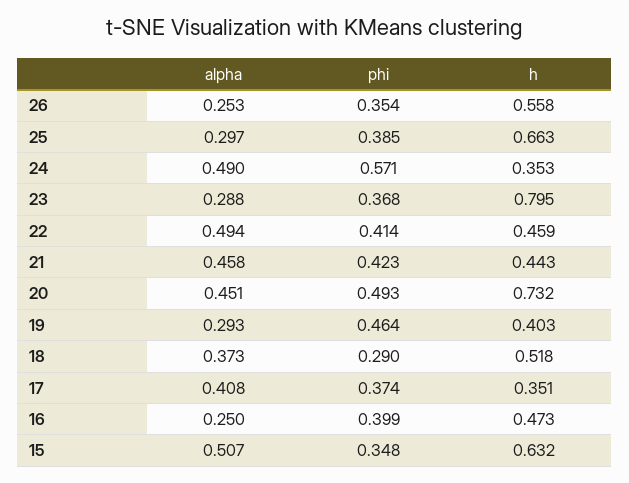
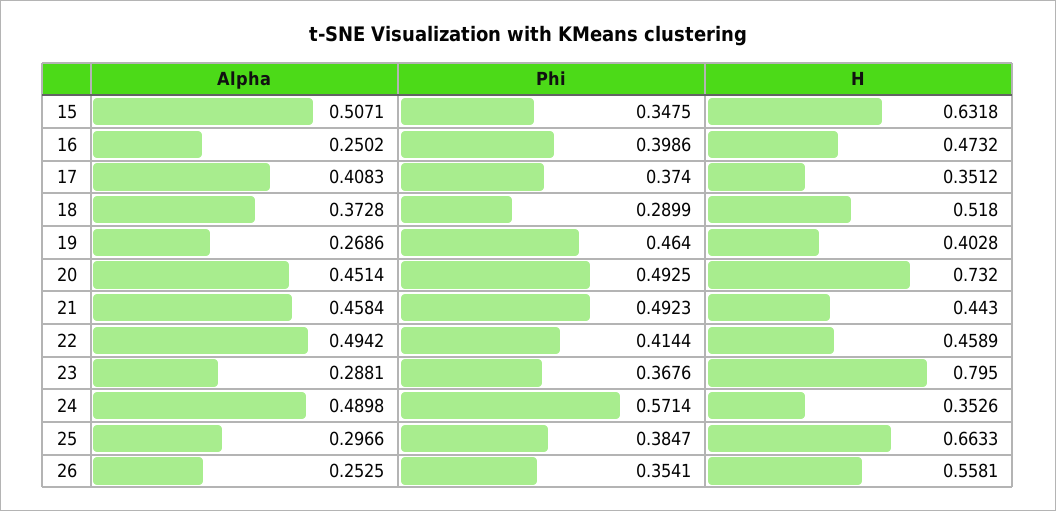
phi, 21: 0.423 -> 0.4923
alpha, 19: 0.293 -> 0.2686

